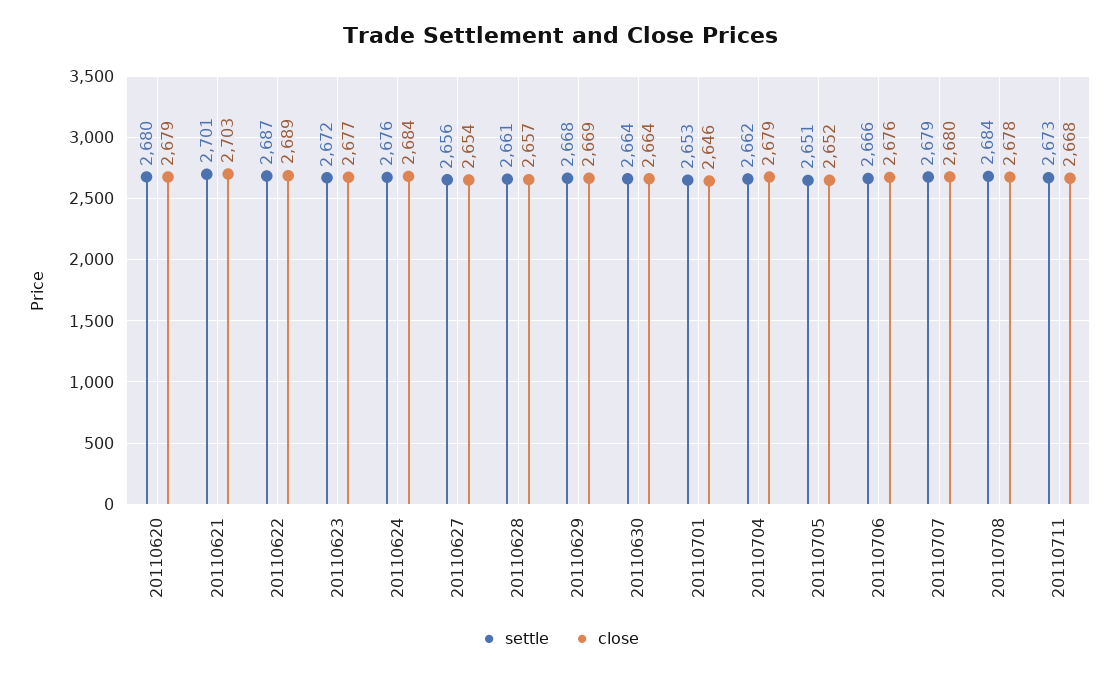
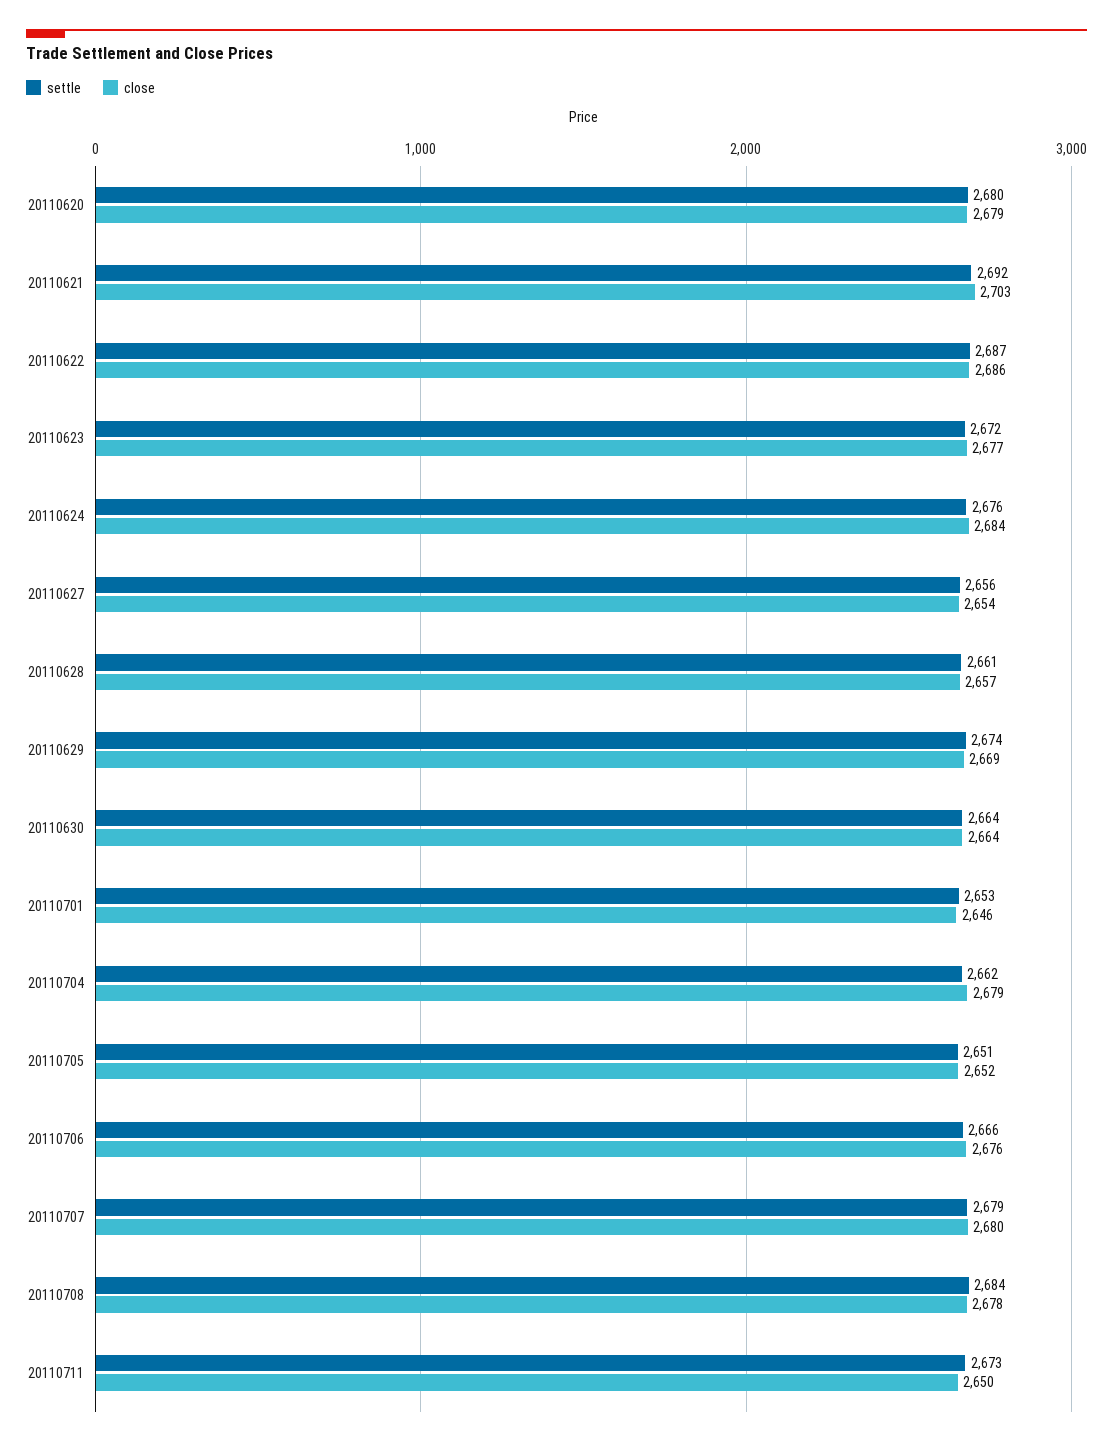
settle, 20110621: 2701 -> 2692
close, 20110622: 2689 -> 2686
settle, 20110629: 2668 -> 2674
close, 20110711: 2668 -> 2650

